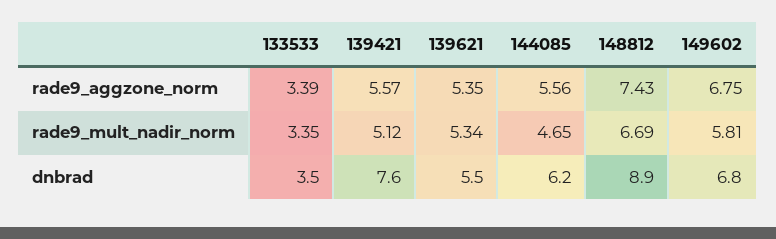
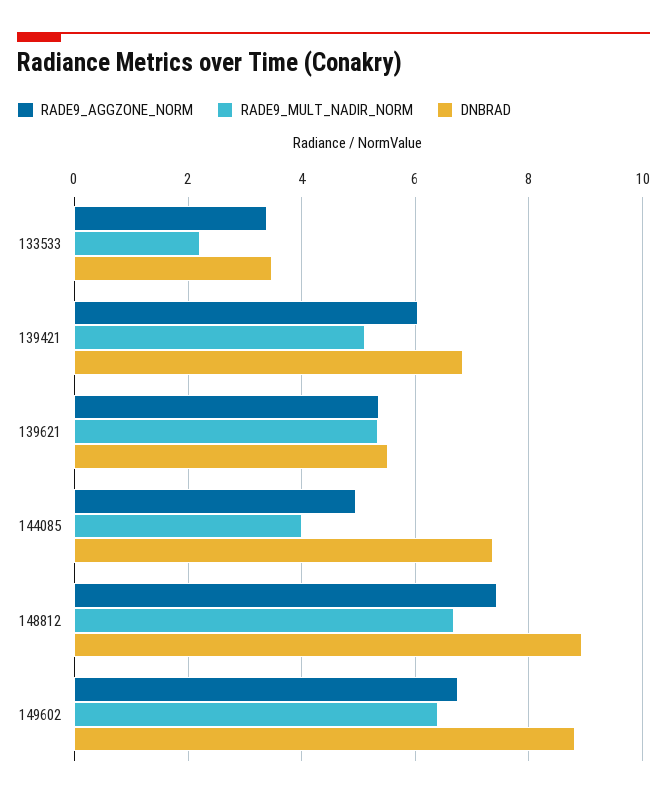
rade9_aggzone_norm, 139421: 5.57 -> 6
rade9_aggzone_norm, 144085: 5.56 -> 5
rade9_mult_nadir_norm, 133533: 3.35 -> 2.2
rade9_mult_nadir_norm, 144085: 4.65 -> 4
rade9_mult_nadir_norm, 149602: 5.81 -> 6.4
dnbrad, 139421: 7.6 -> 6.8
dnbrad, 144085: 6.2 -> 7.4
dnbrad, 149602: 6.8 -> 8.8

